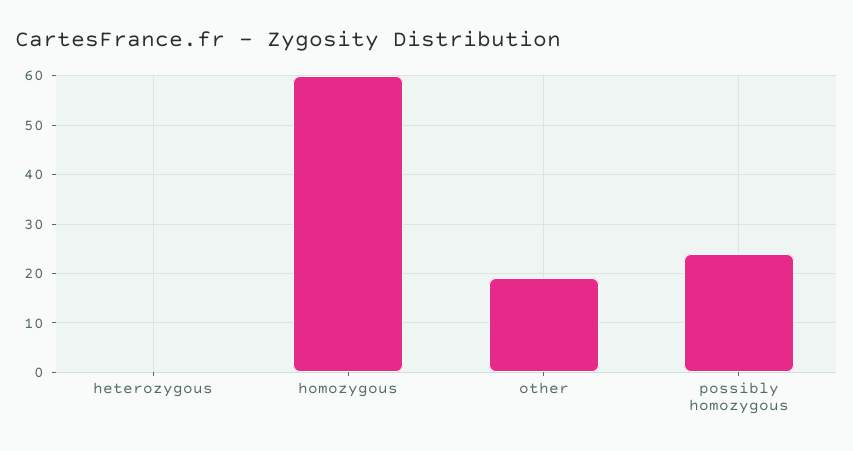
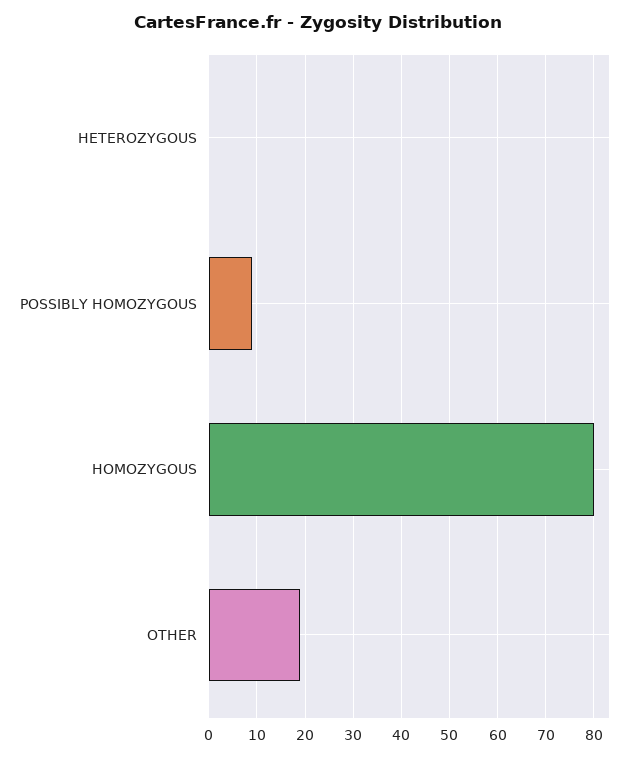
homozygous: 60 -> 80
possibly homozygous: 25 -> 10

